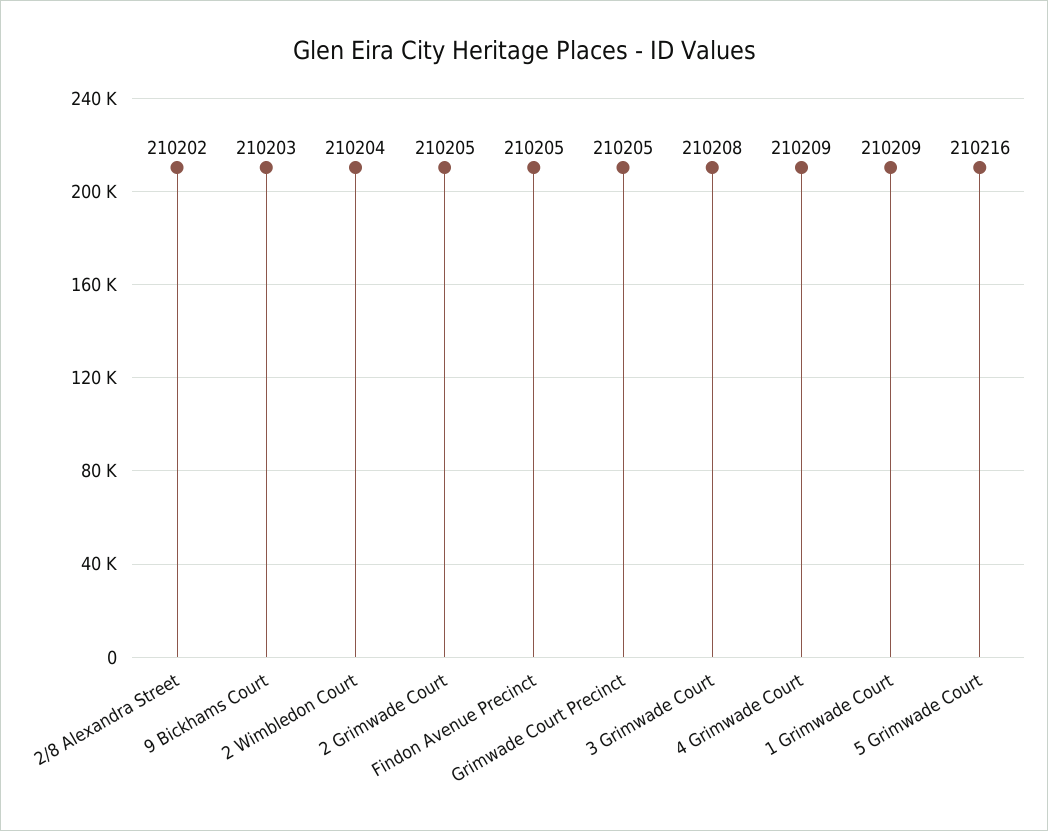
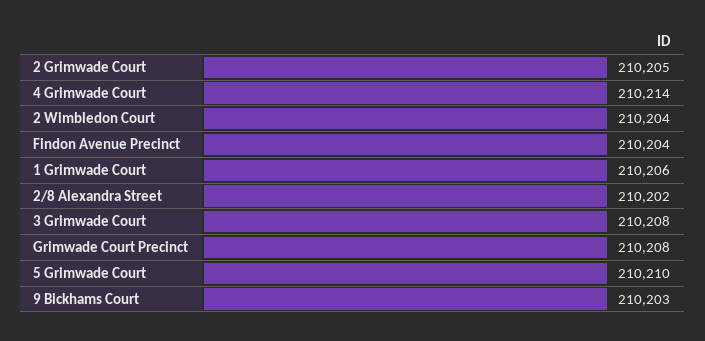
Findon Avenue Precinct: 210205 -> 210204
Grimwade Court Precinct: 210205 -> 210208
4 Grimwade Court: 210209 -> 210214
1 Grimwade Court: 210209 -> 210206
5 Grimwade Court: 210216 -> 210210

